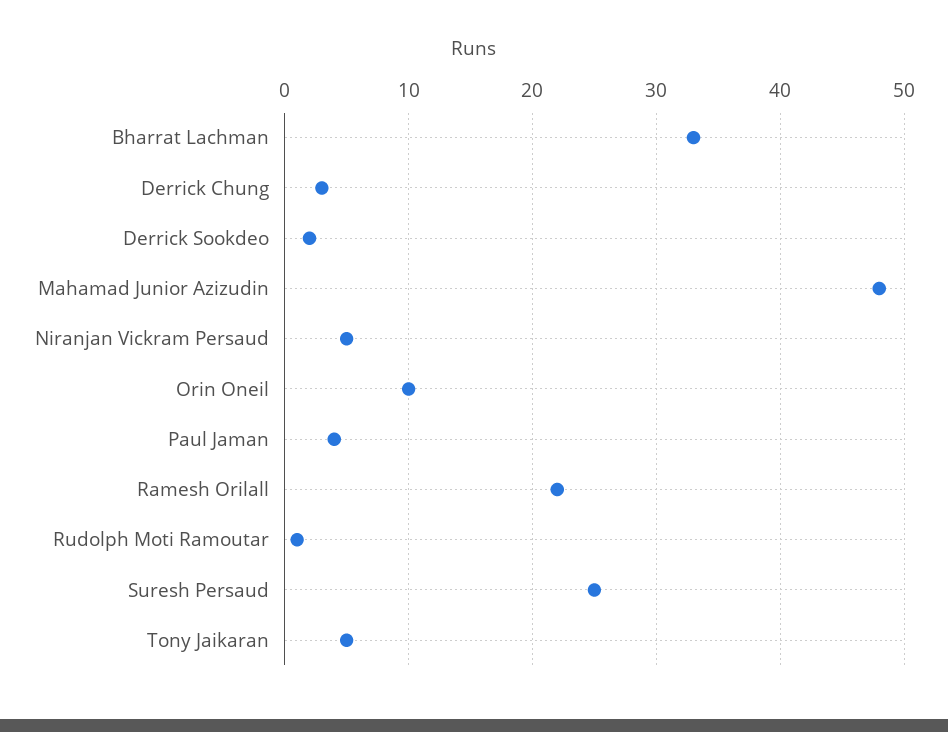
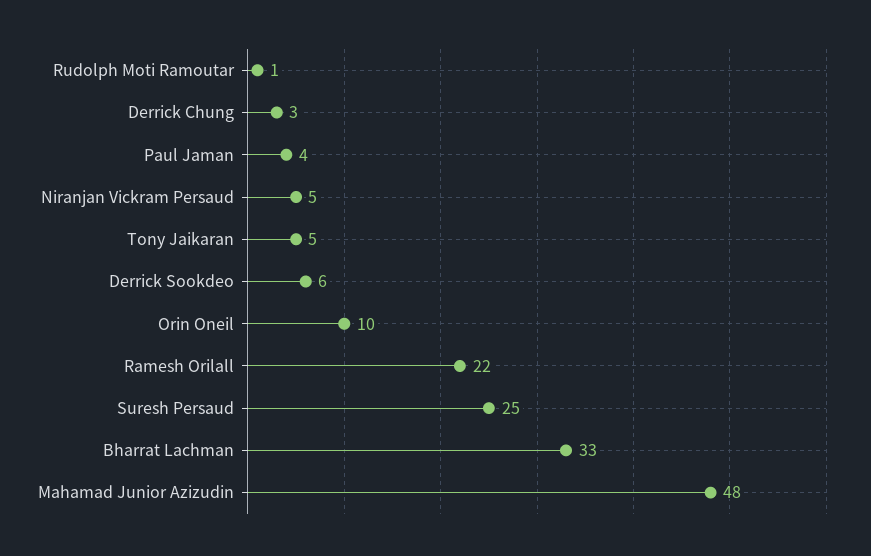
Derrick Sookdeo: 2 -> 6

